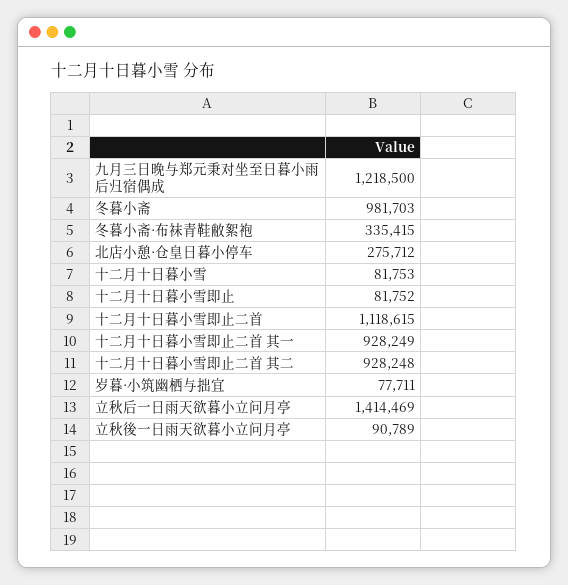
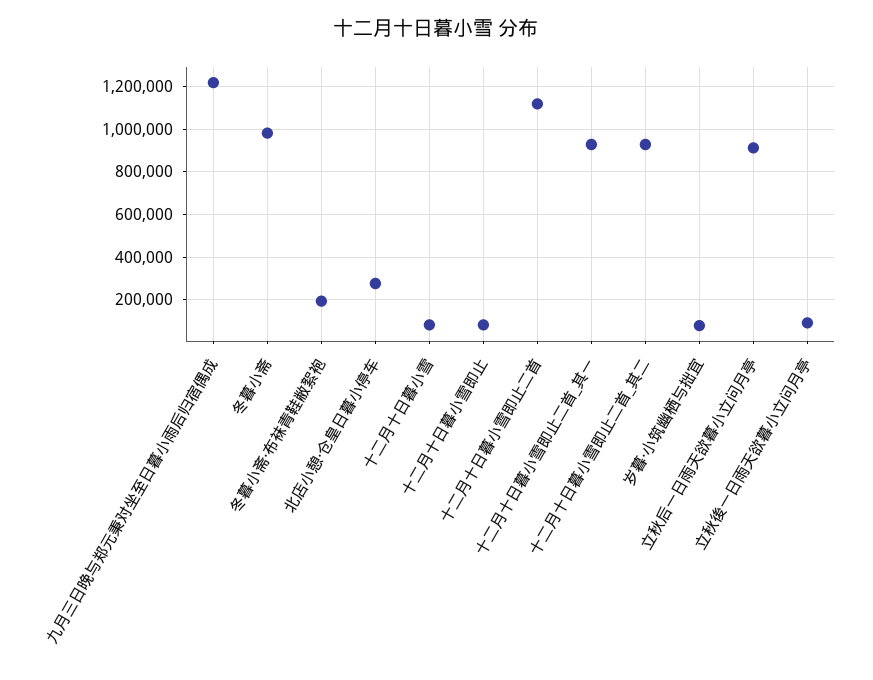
冬暮小斋·布袜青鞋敝絮袍: 335415 -> 200000
立秋后一日雨天欲暮小立问月亭: 1414469 -> 900000

